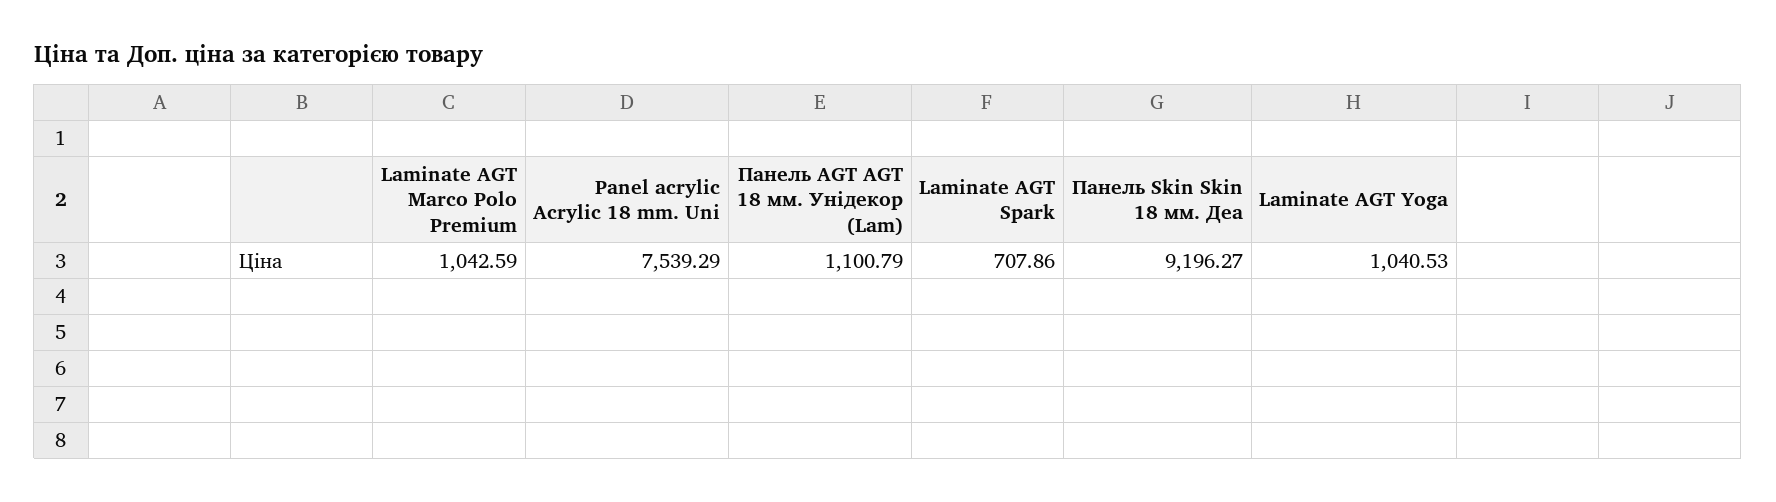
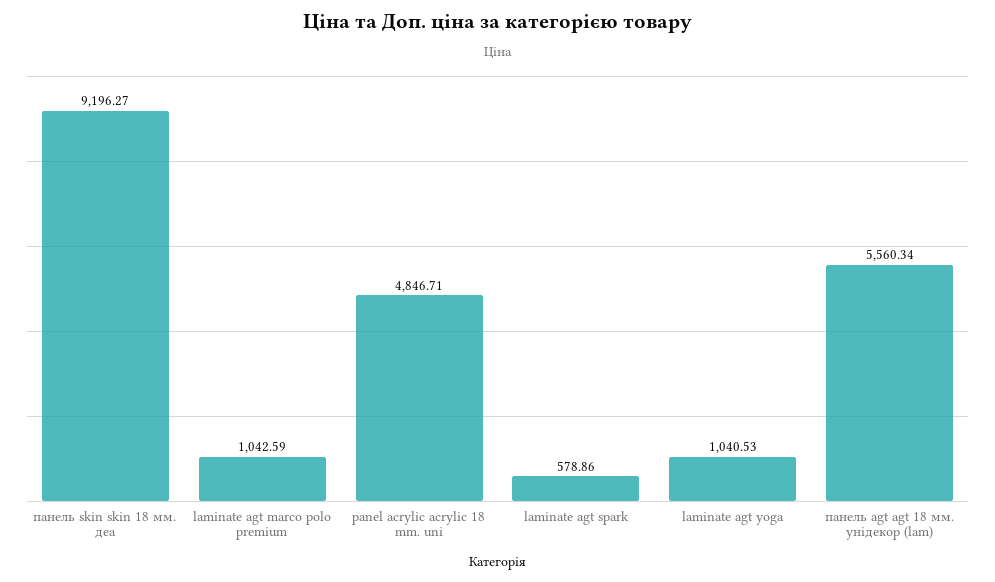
Panel acrylic Acrylic 18 mm. Uni: 7539.29 -> 4846.71
Панель AGT AGT 18 мм. Унідекор (Lam): 1100.79 -> 5560.34
Laminate AGT Spark: 707.86 -> 578.86

